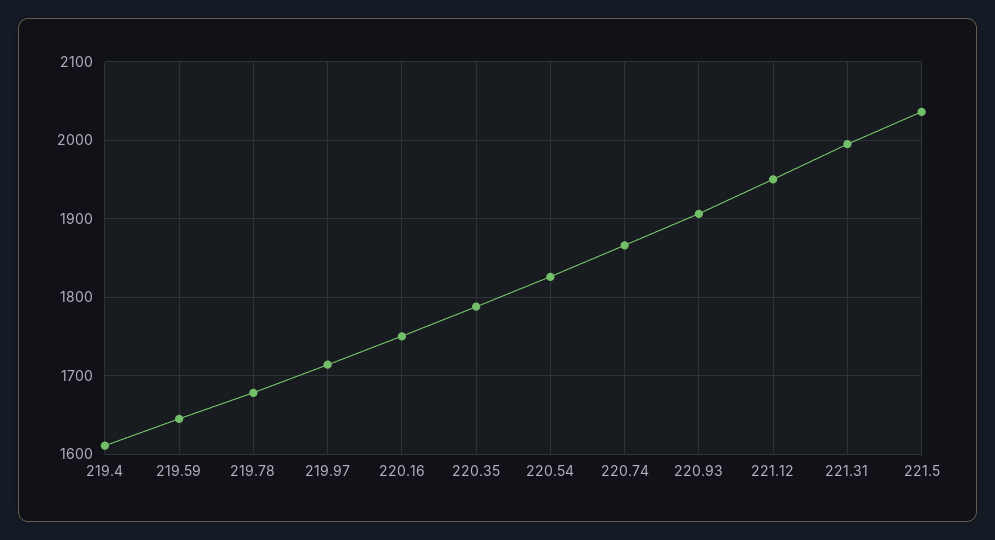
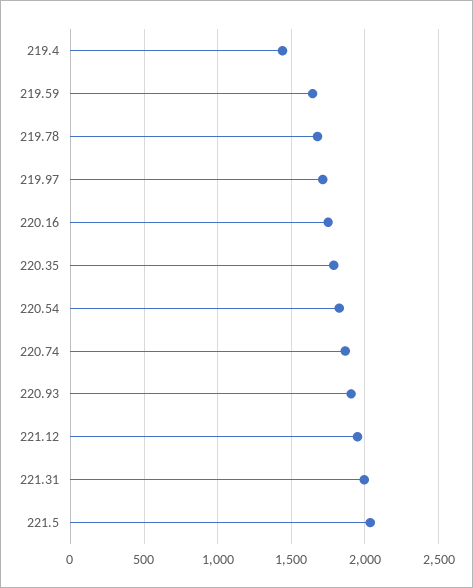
219.4: 1610 -> 1450

